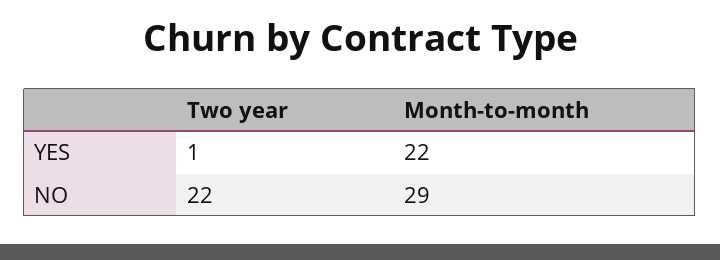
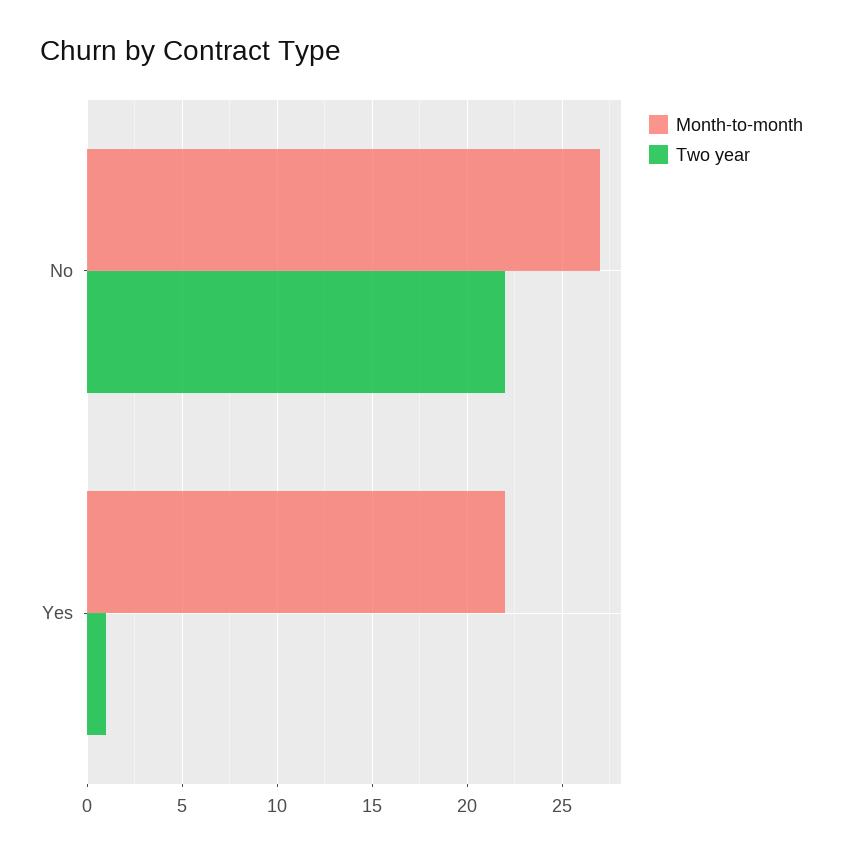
Month-to-month, NO: 29 -> 27

